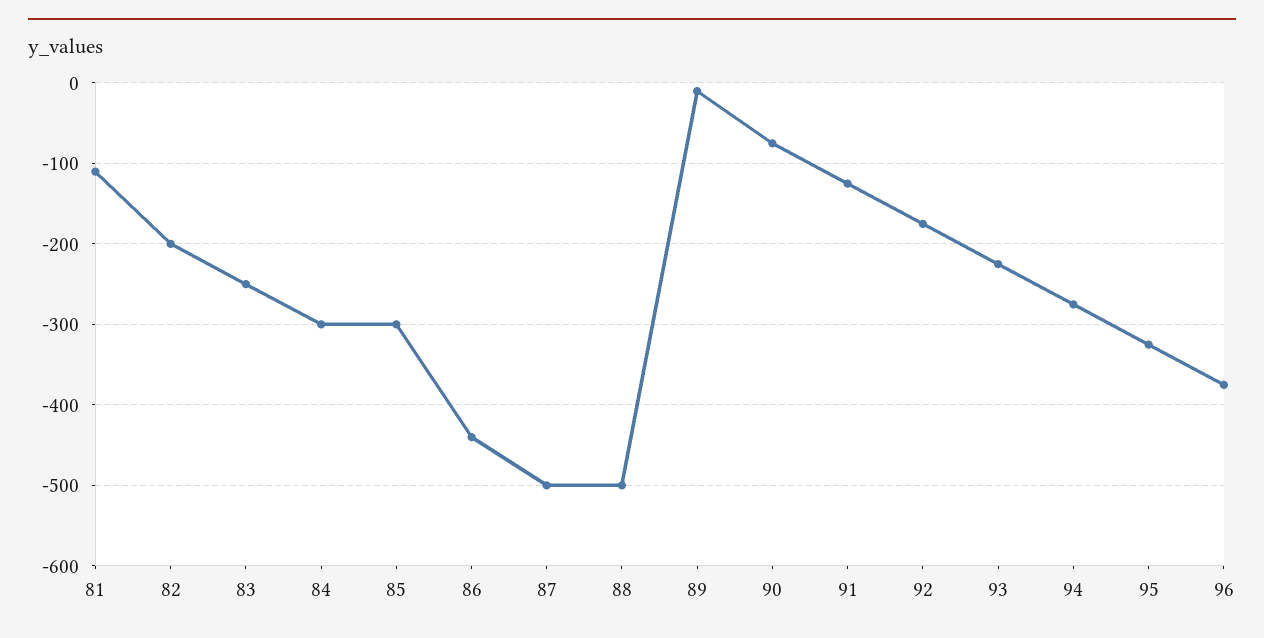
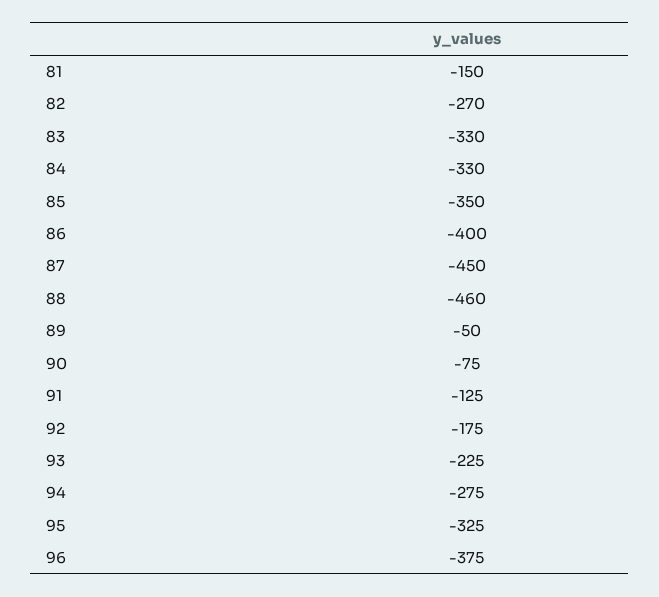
81: -110 -> -150
82: -200 -> -270
83: -250 -> -330
84: -300 -> -330
85: -300 -> -350
86: -440 -> -400
87: -500 -> -450
88: -500 -> -460
89: -10 -> -50

